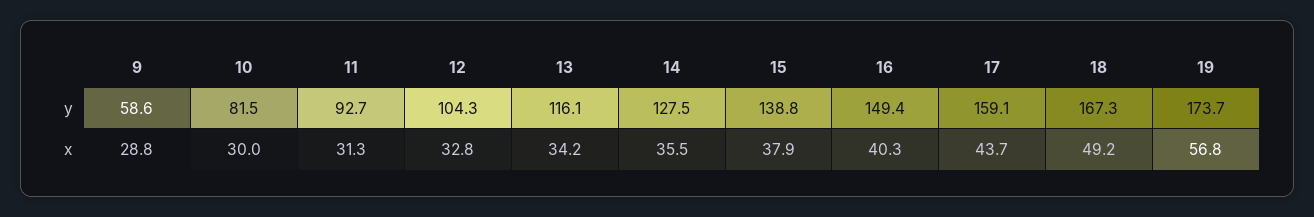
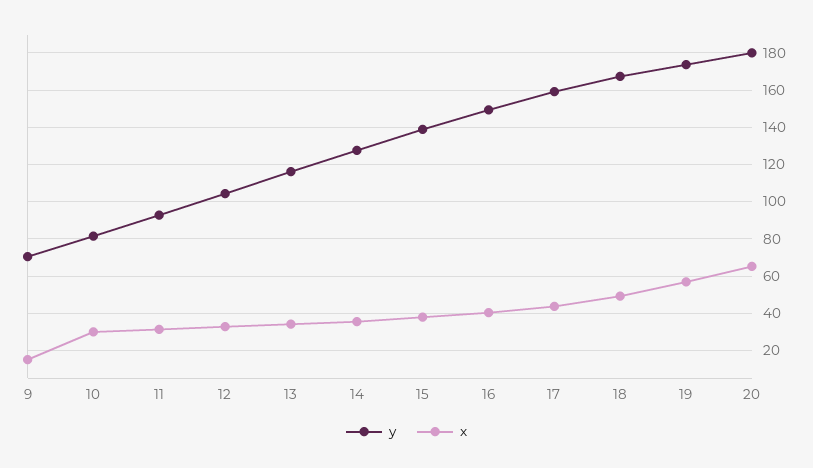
y, 9: 58.6 -> 70
x, 9: 28.8 -> 15
y, 20: none -> 180
x, 20: none -> 65

